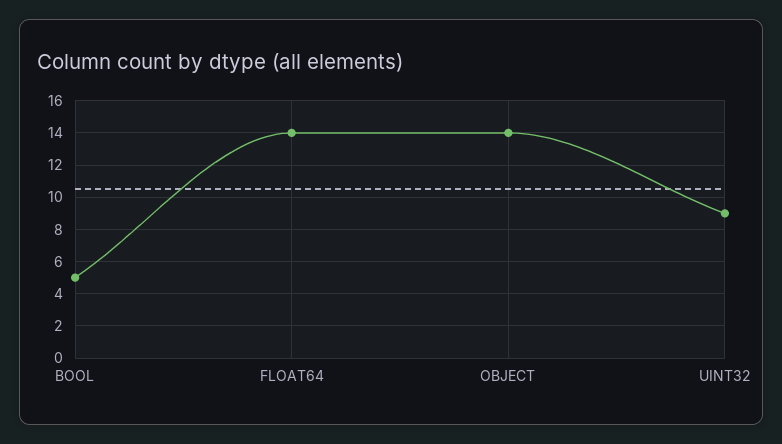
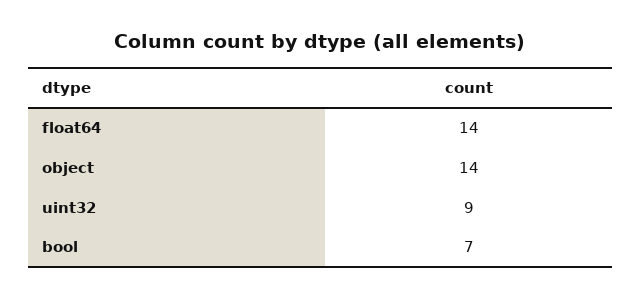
BOOL: 5 -> 7

